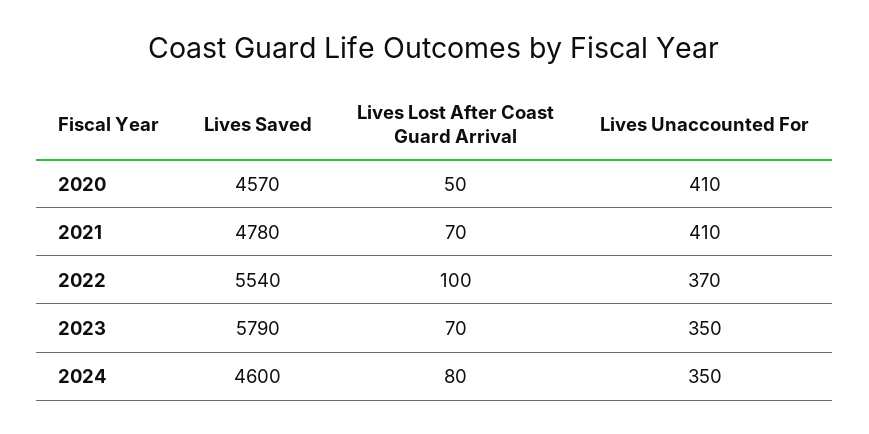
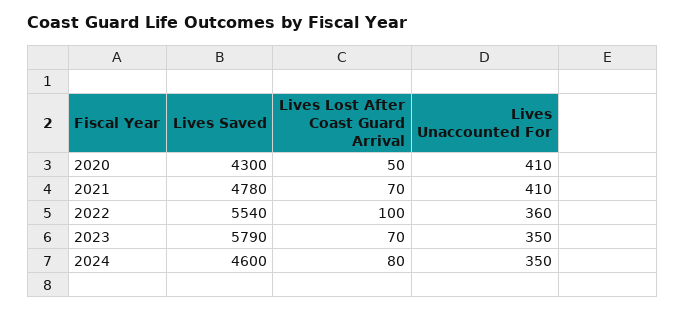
Lives Saved, 2020: 4570 -> 4300
Lives Unaccounted For, 2022: 370 -> 360

